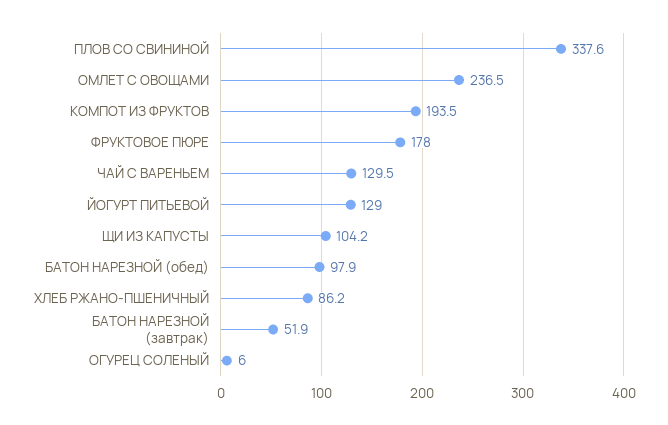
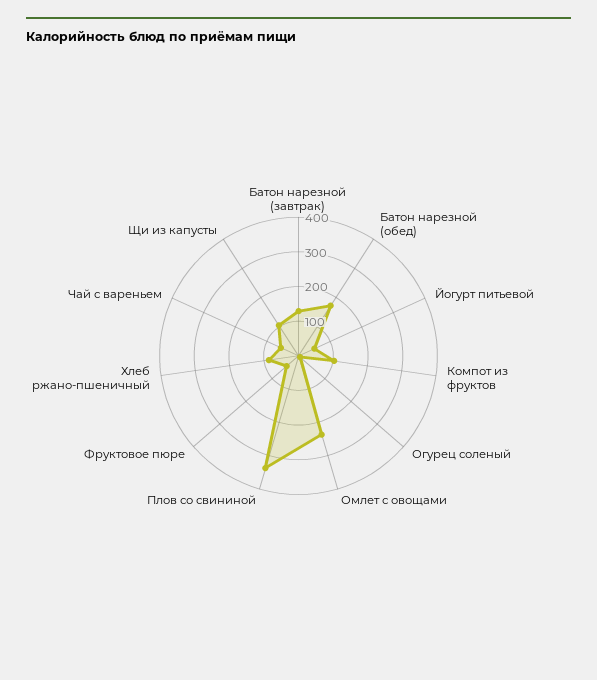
КОМПОТ ИЗ ФРУКТОВ: 193.5 -> 100
ФРУКТОВОЕ ПЮРЕ: 178 -> 50
ЧАЙ С ВАРЕНЬЕМ: 129.5 -> 50
ЙОГУРТ ПИТЬЕВОЙ: 129 -> 50
БАТОН НАРЕЗНОЙ (обед): 97.9 -> 175
БАТОН НАРЕЗНОЙ (завтрак): 51.9 -> 125

